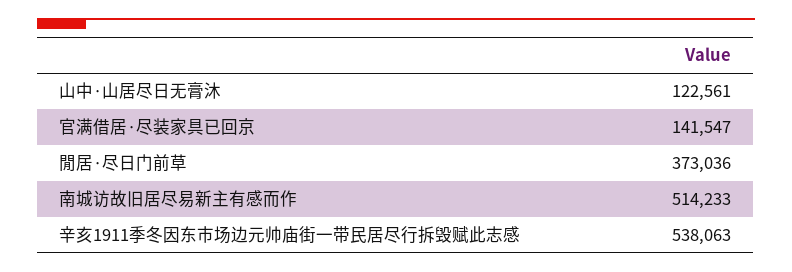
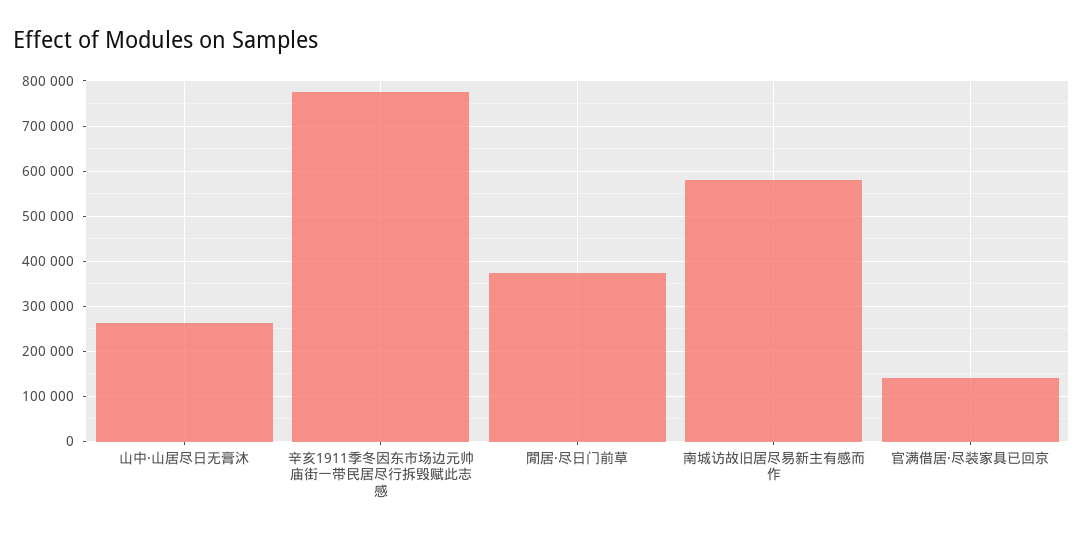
山中·山居尽日无膏沐: 122561 -> 260000
南城访故旧居尽易新主有感而作: 514233 -> 580000
辛亥1911季冬因东市场边元帅庙街一带民居尽行拆毁赋此志感: 538063 -> 780000

